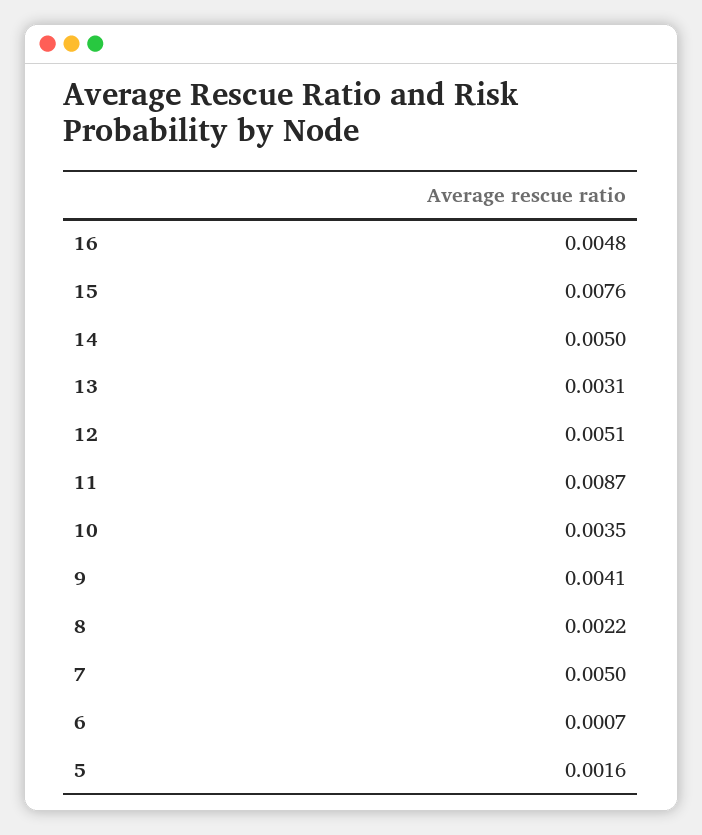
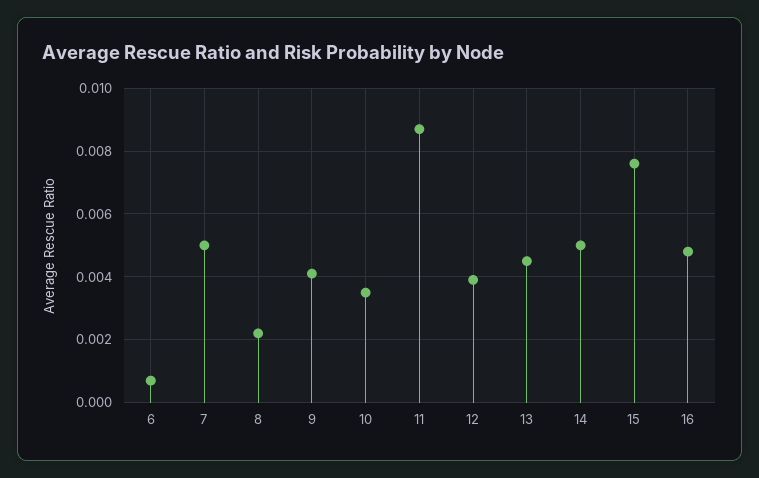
13: 0.0031 -> 0.0045
12: 0.0051 -> 0.004
5: 0.0016 -> none

